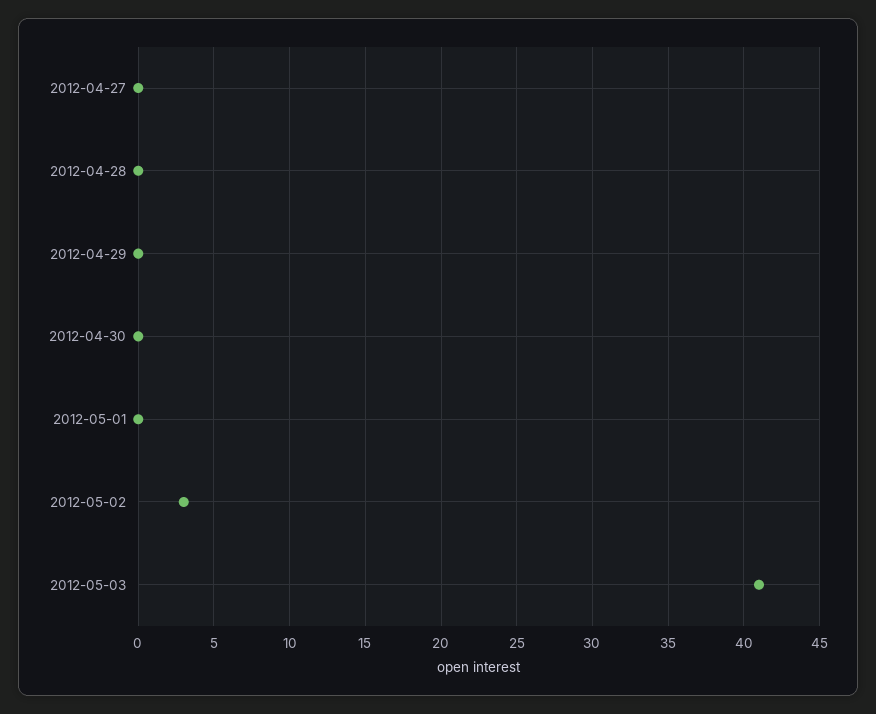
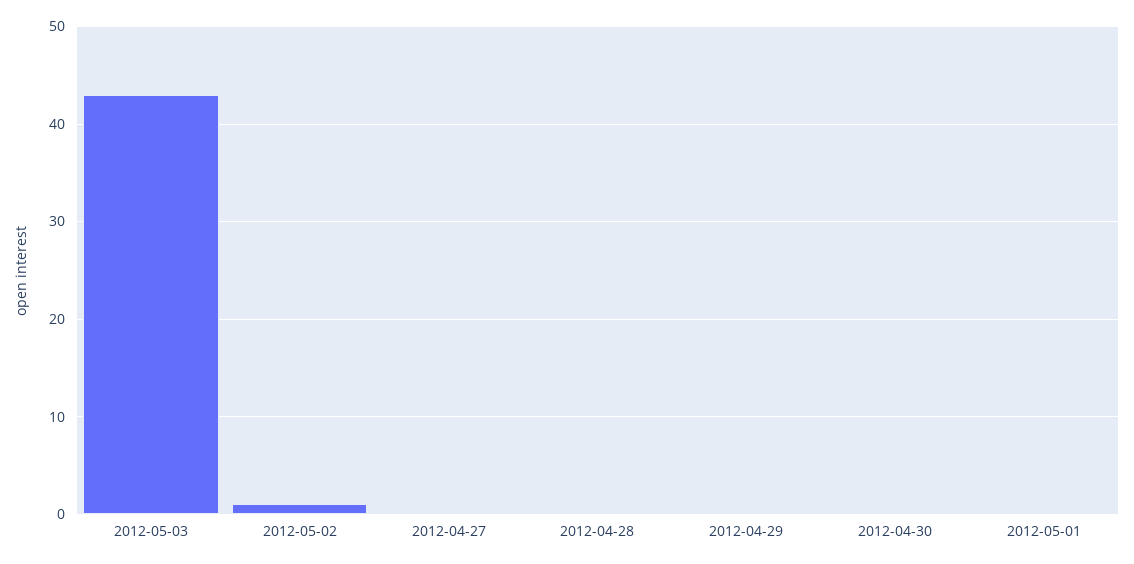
2012-05-02: 3 -> 1
2012-05-03: 41 -> 43

